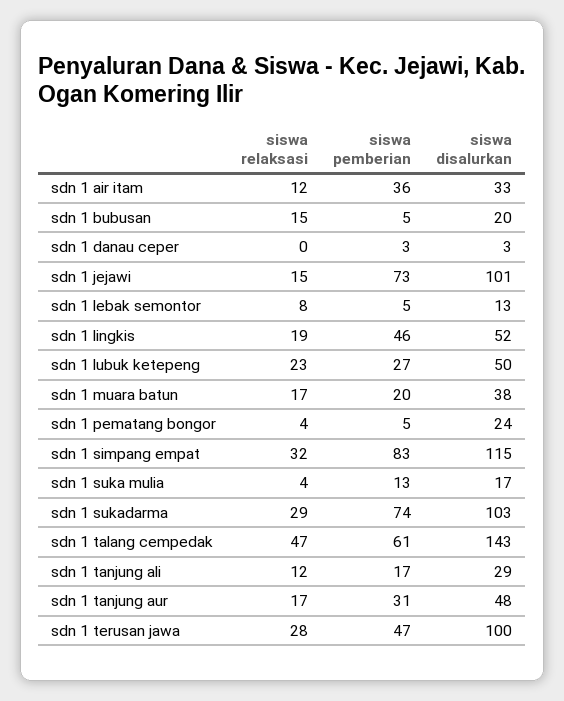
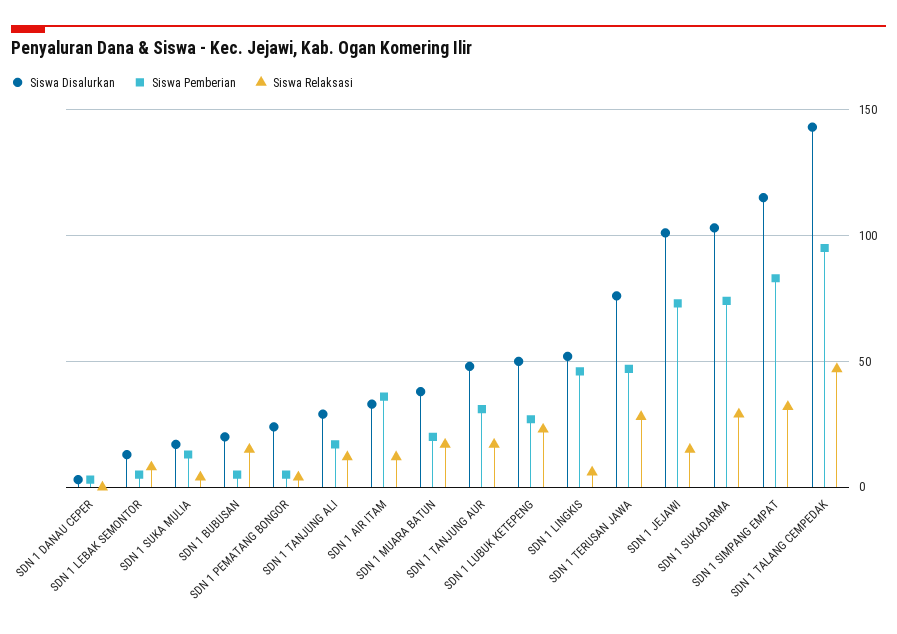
siswa relaksasi, sdn 1 lingkis: 19 -> 5
siswa pemberian, sdn 1 talang cempedak: 61 -> 95
siswa disalurkan, sdn 1 terusan jawa: 100 -> 75

